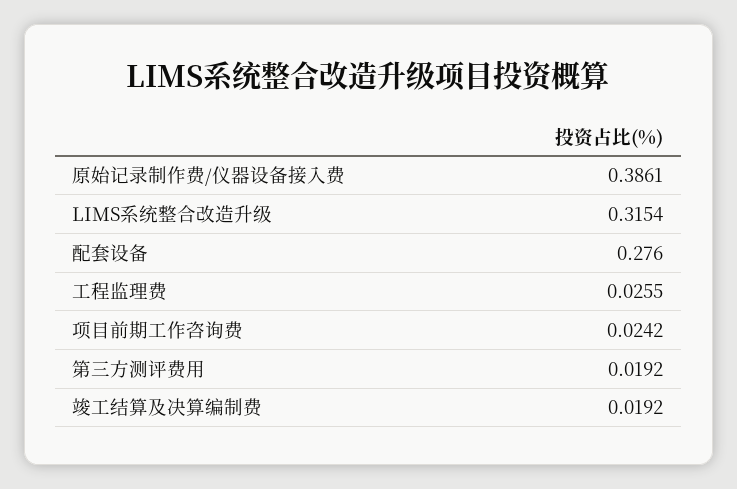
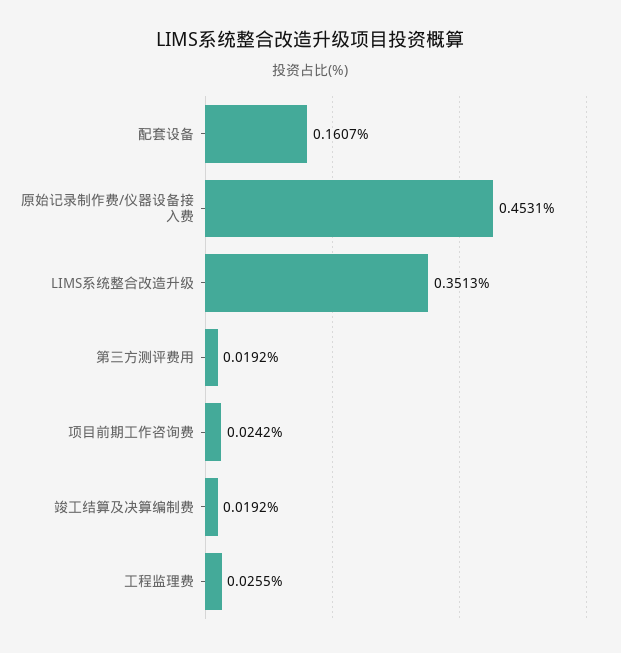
原始记录制作费/仪器设备接入费: 0.3861 -> 0.4531
LIMS系统整合改造升级: 0.3154 -> 0.3513
配套设备: 0.276 -> 0.1607

